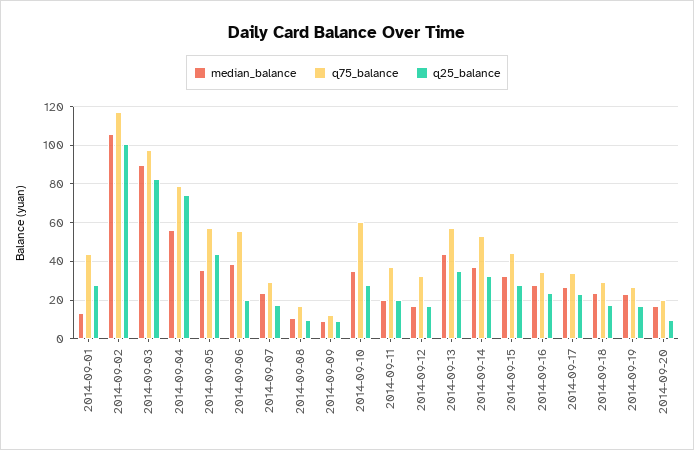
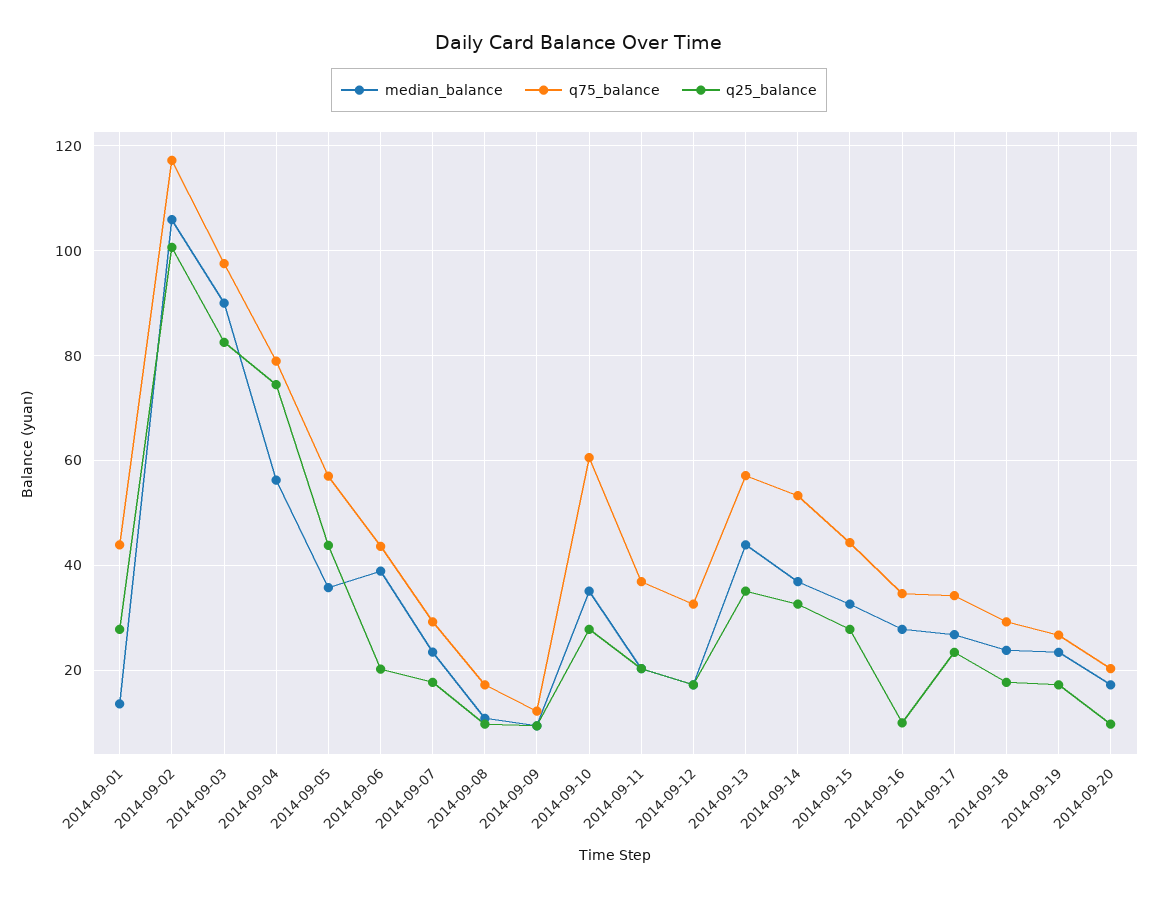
q75_balance, 2014-09-06: 55 -> 44
q25_balance, 2014-09-16: 25 -> 10

